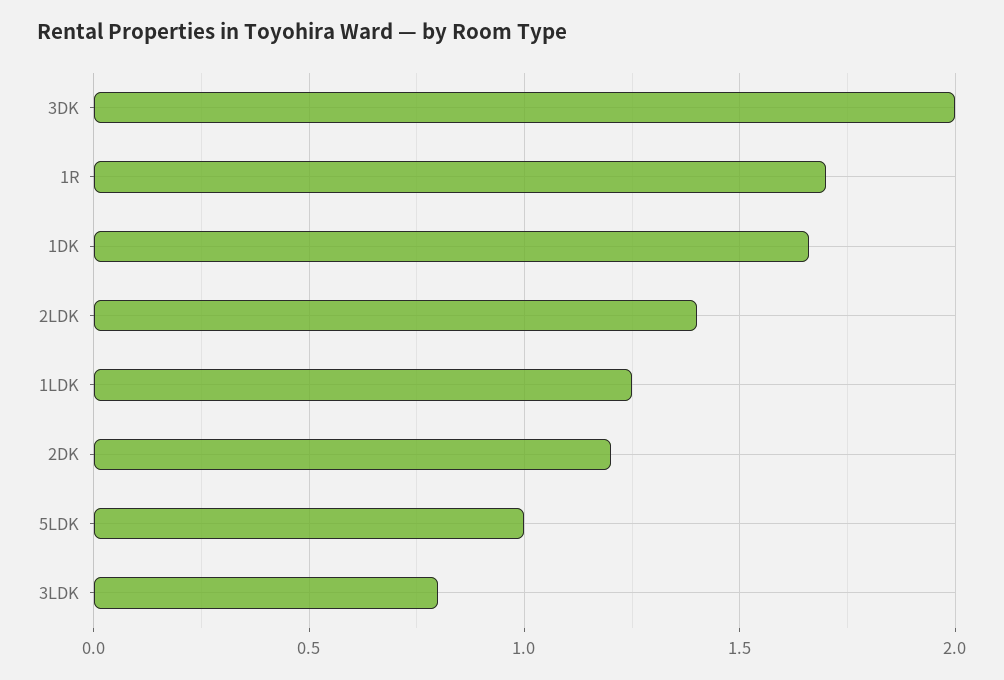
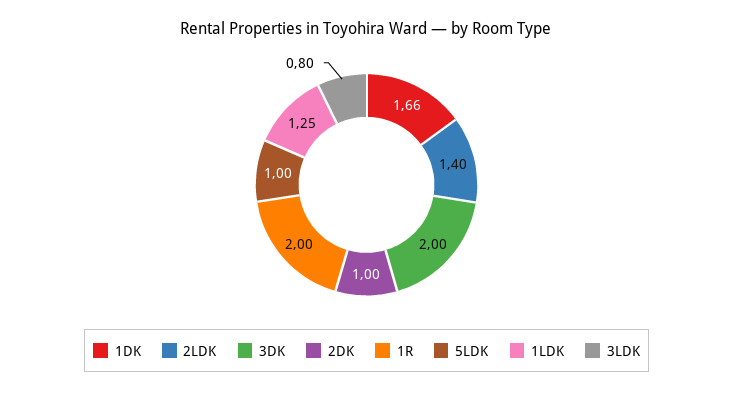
1R: 1.7 -> 2
2DK: 1.2 -> 1

